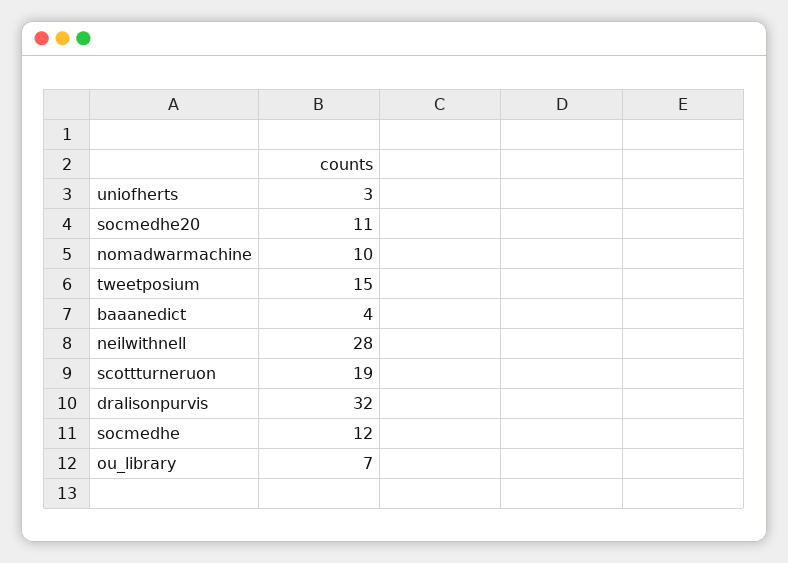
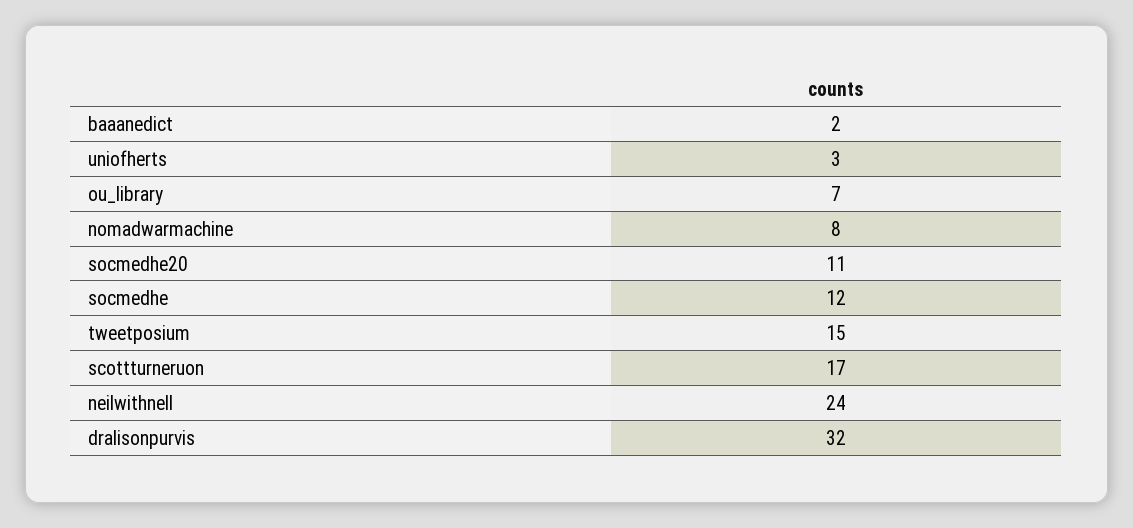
nomadwarmachine: 10 -> 8
baaanedict: 4 -> 2
neilwithnell: 28 -> 24
scottturneruon: 19 -> 17

